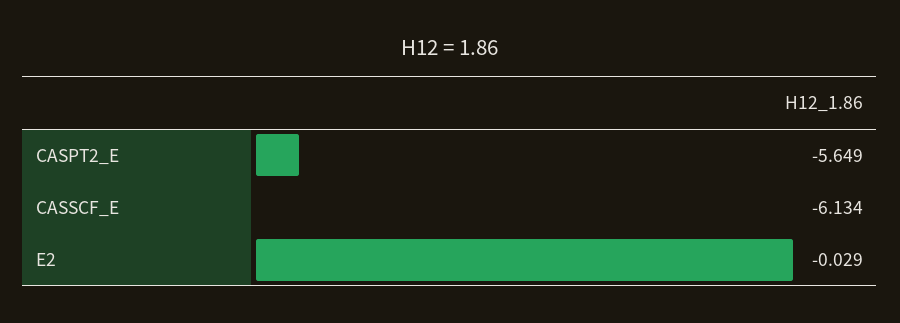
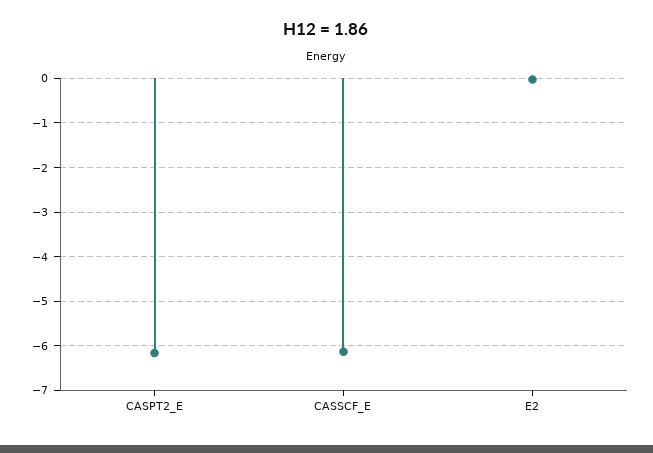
CASPT2_E: -5.649 -> -6.2

